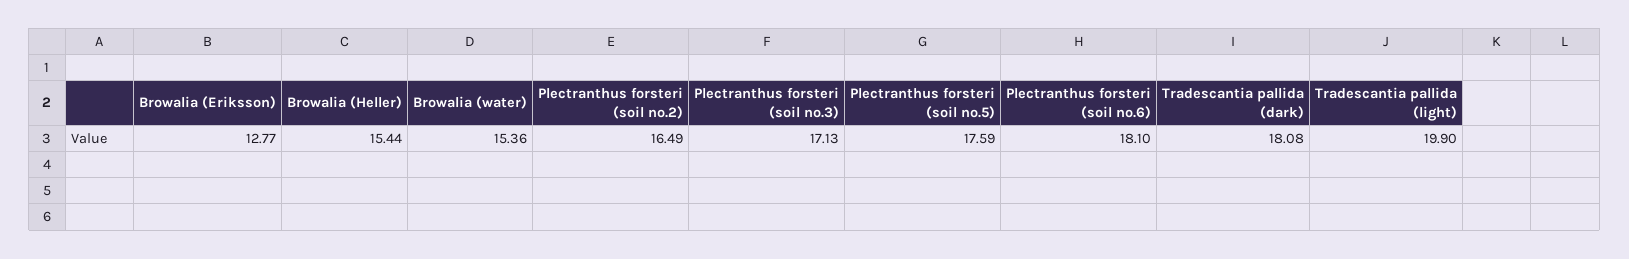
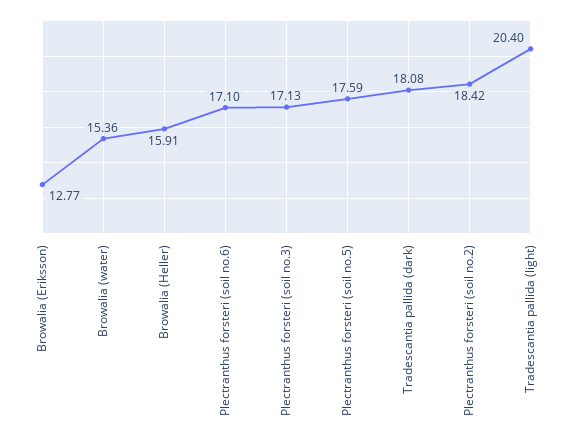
Browalia (Heller): 15.44 -> 15.91
Plectranthus forsteri (soil no.2): 16.49 -> 18.42
Plectranthus forsteri (soil no.6): 18.1 -> 17.1
Tradescantia pallida (light): 19.9 -> 20.4

